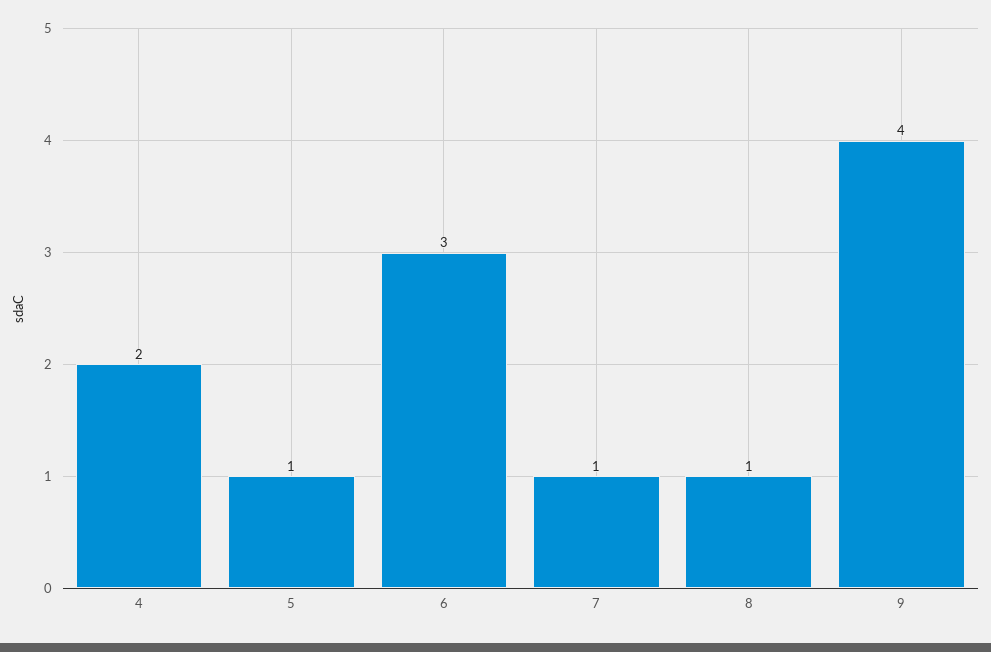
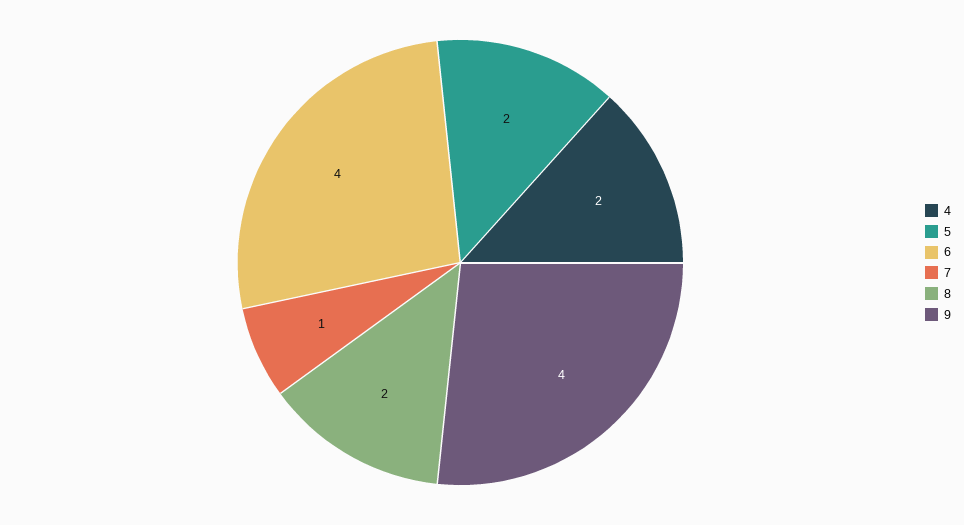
5: 1 -> 2
6: 3 -> 4
8: 1 -> 2

